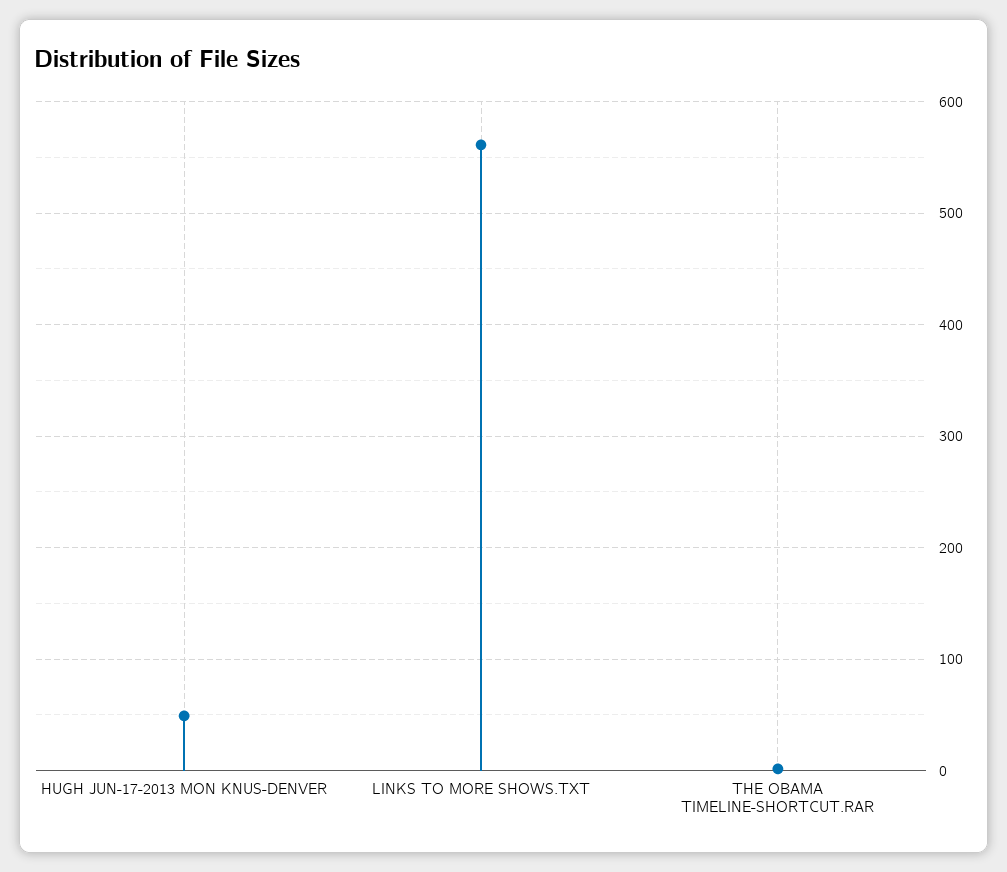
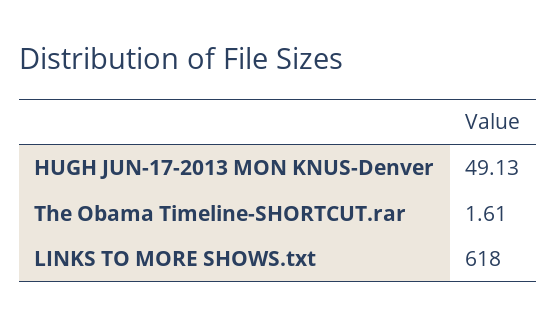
LINKS TO MORE SHOWS.TXT: 560 -> 618

